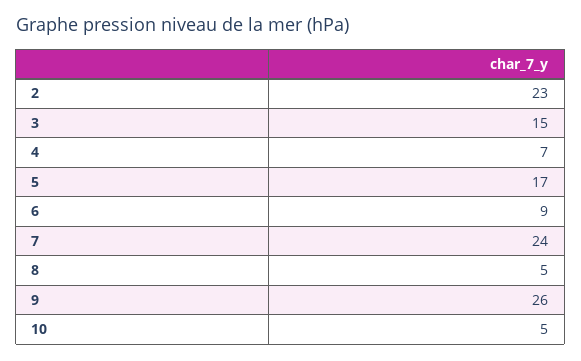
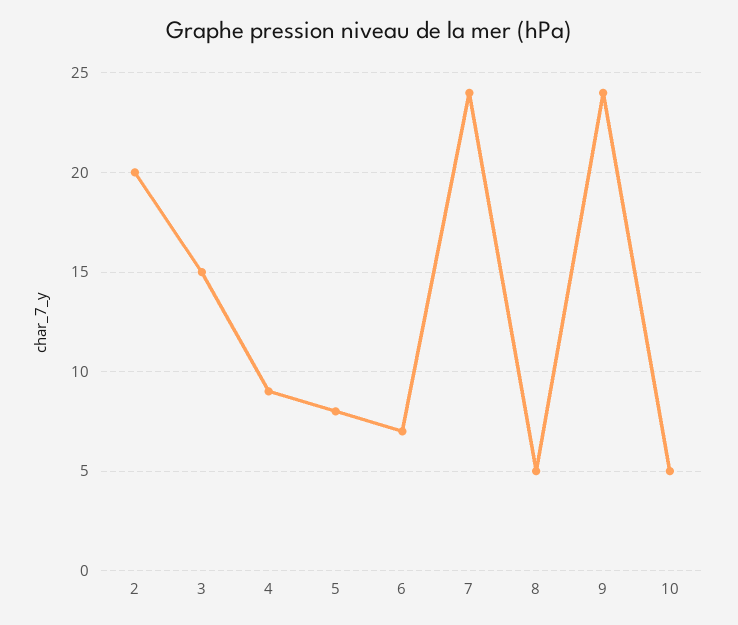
2: 23 -> 20
4: 7 -> 9
5: 17 -> 8
6: 9 -> 7
9: 26 -> 24

